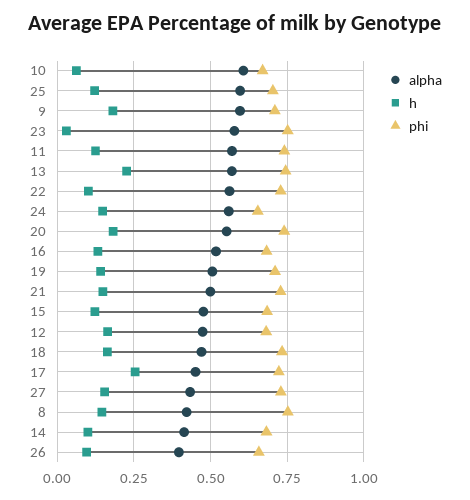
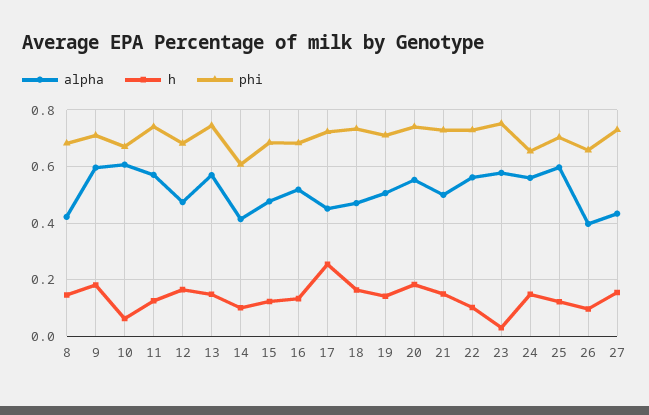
h, 13: 0.225 -> 0.15
phi, 8: 0.75 -> 0.675
phi, 14: 0.675 -> 0.6

